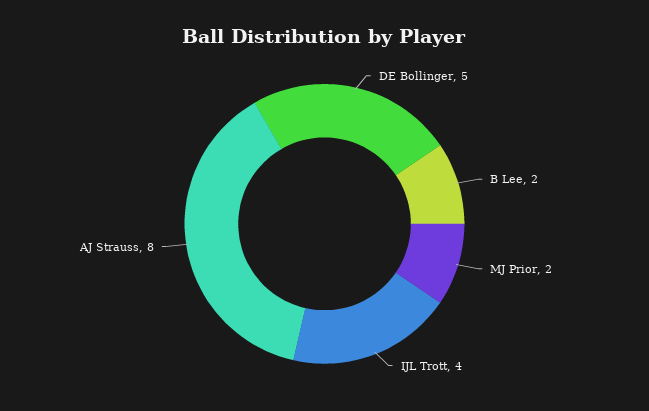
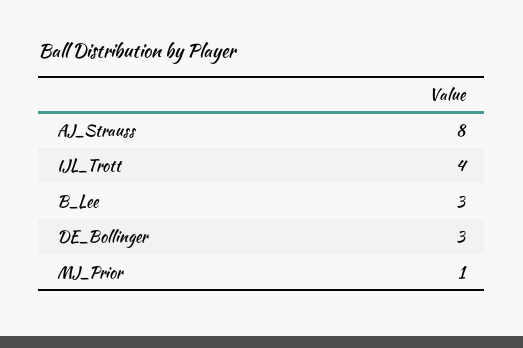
DE Bollinger: 5 -> 3
B Lee: 2 -> 3
MJ Prior: 2 -> 1

